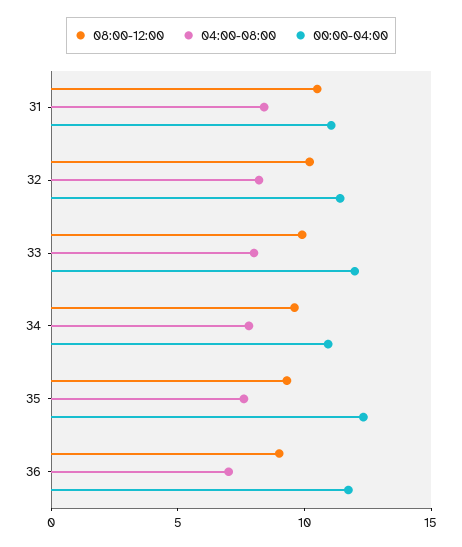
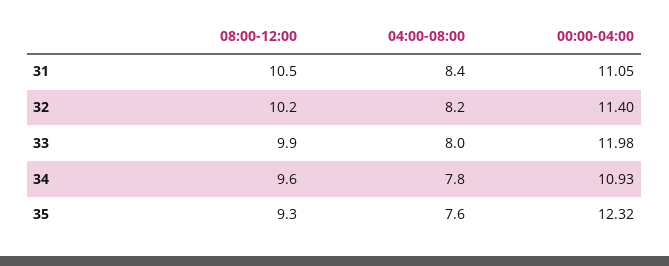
08:00-12:00, 36: 9 -> none
04:00-08:00, 36: 7 -> none
00:00-04:00, 36: 12 -> none

